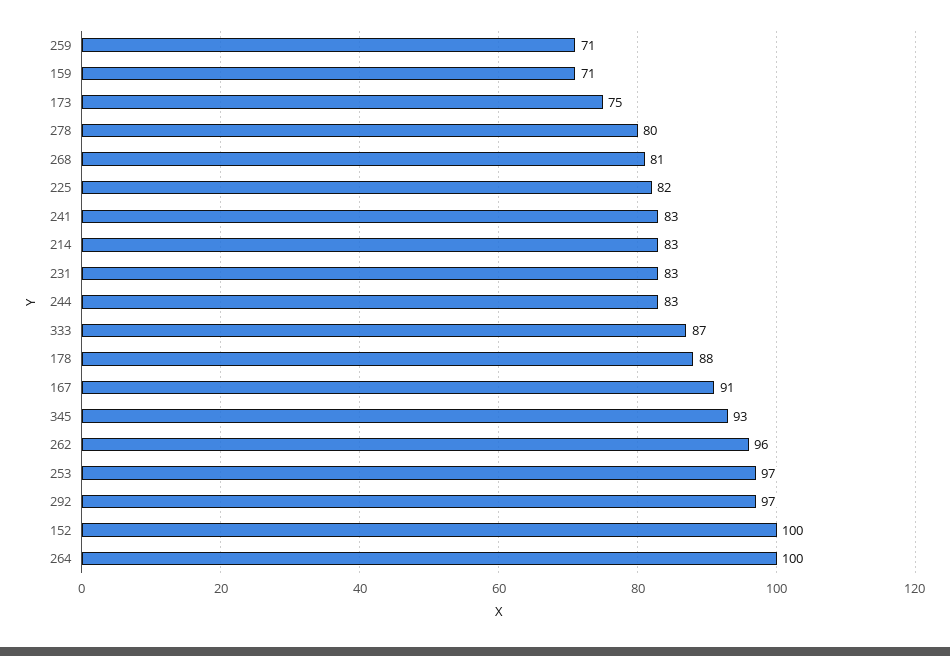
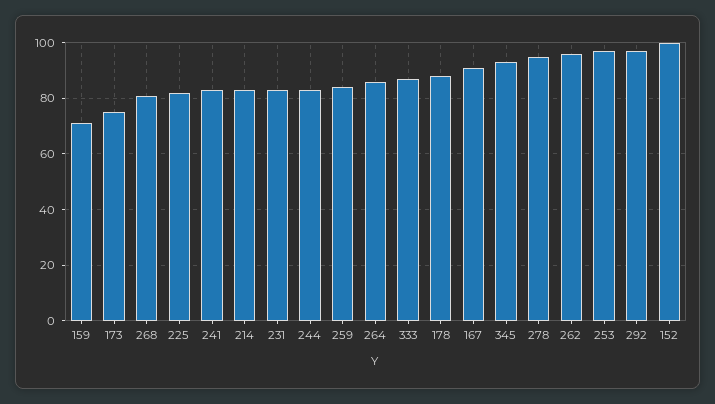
259: 71 -> 85
278: 80 -> 95
264: 100 -> 85

